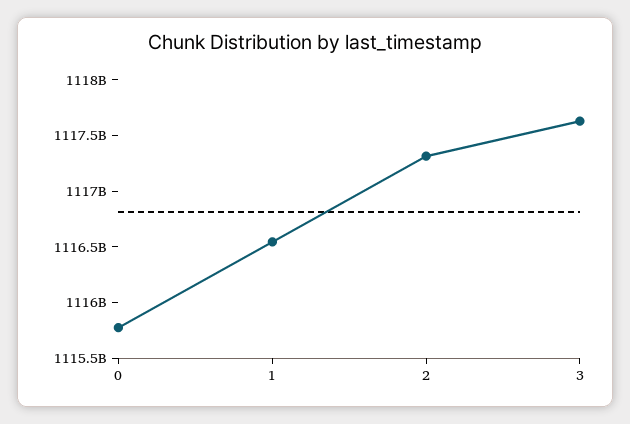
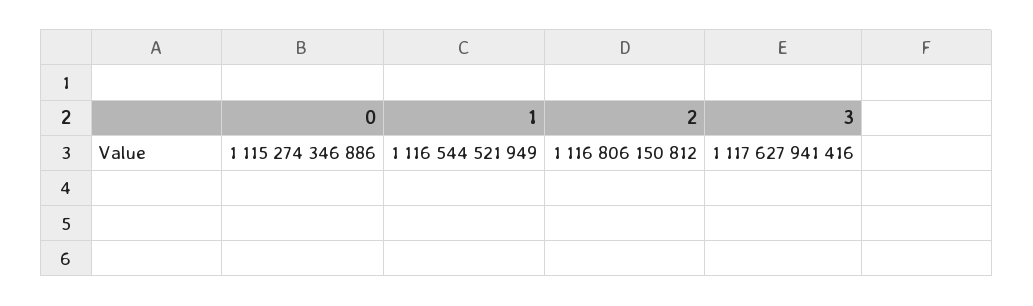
0: 1115800000000 -> 1115274346886
2: 1117300000000 -> 1116806150812

